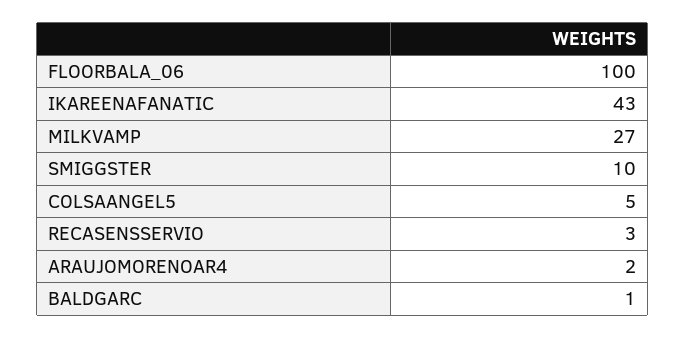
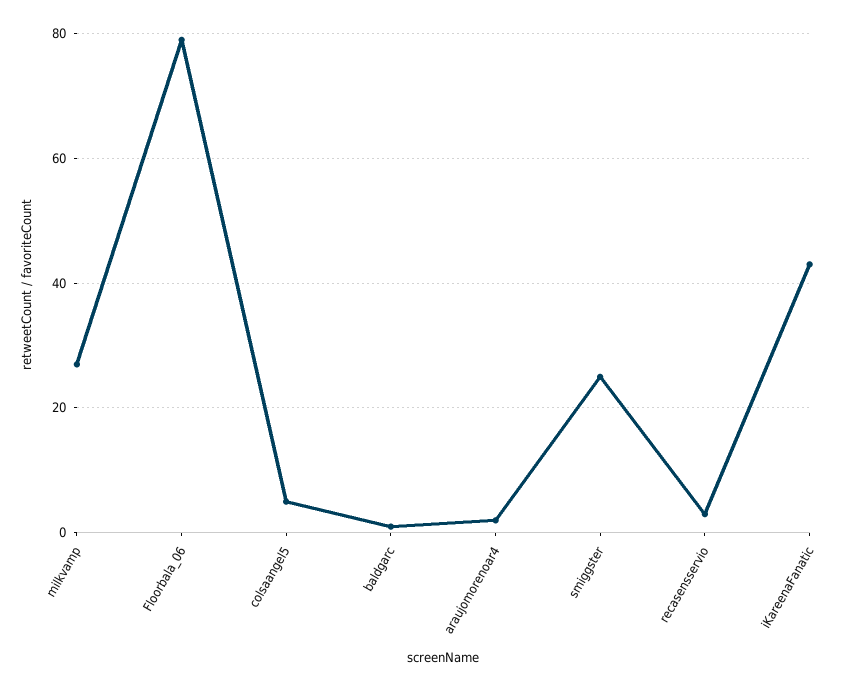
FLOORBALA_06: 100 -> 80
SMIGGSTER: 10 -> 25

